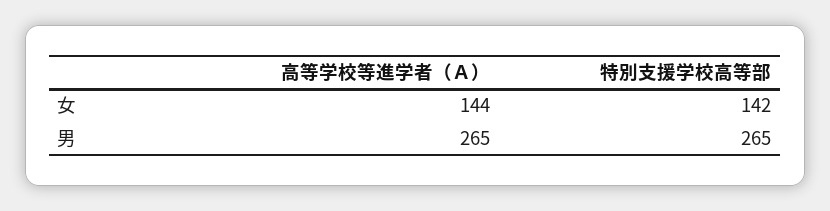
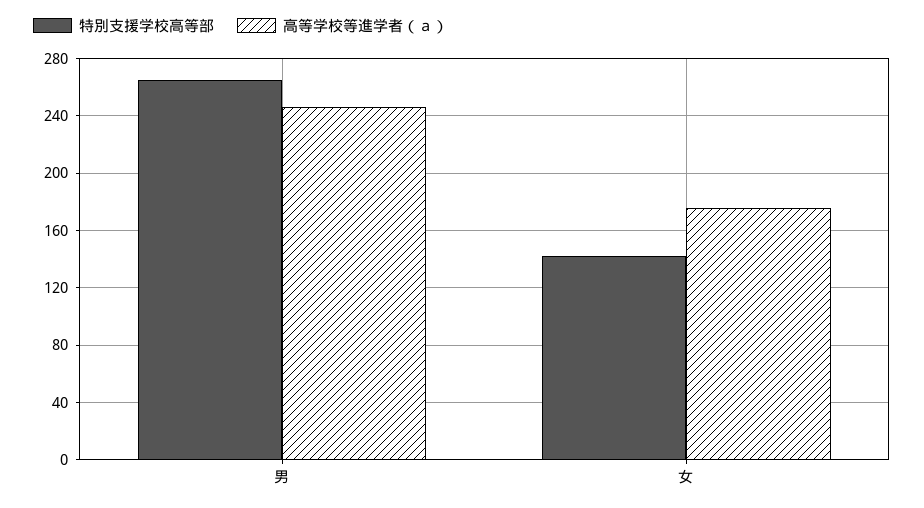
高等学校等進学者（Ａ）, 女: 144 -> 175
高等学校等進学者（Ａ）, 男: 265 -> 245

